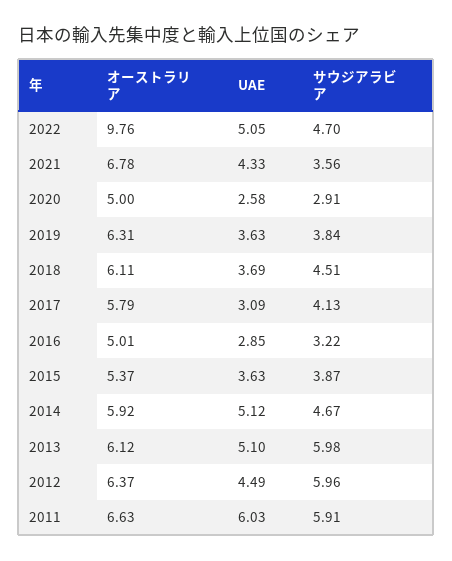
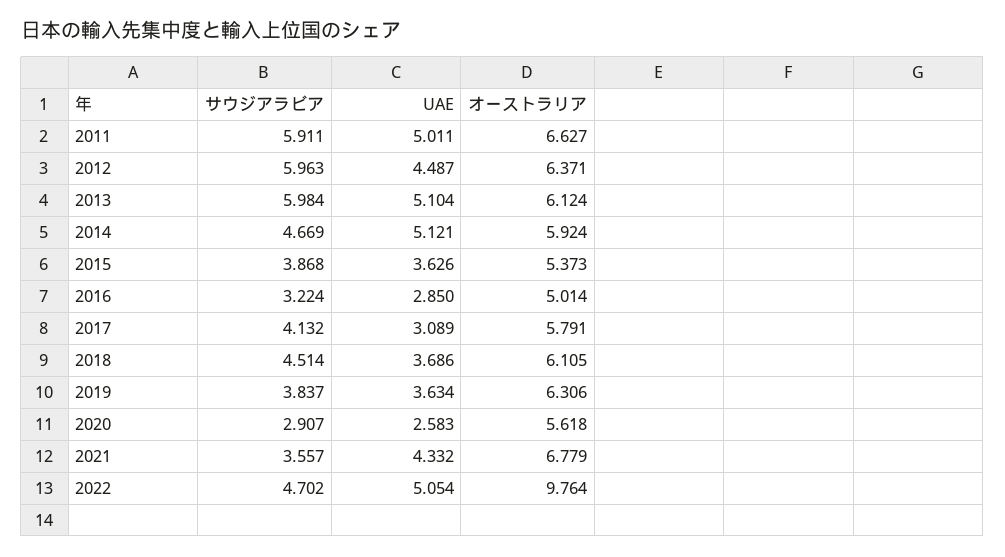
オーストラリア, 2020: 5 -> 5.618
UAE, 2011: 6.03 -> 5.011

